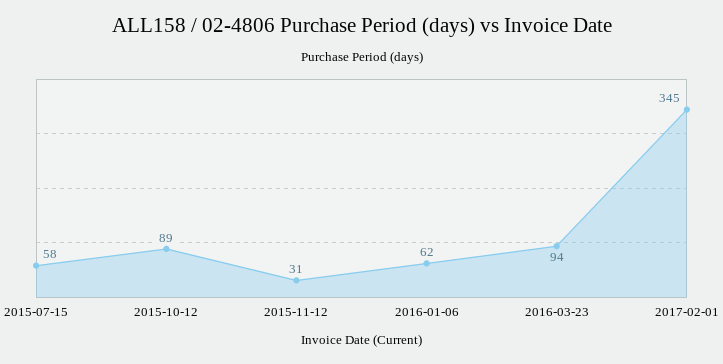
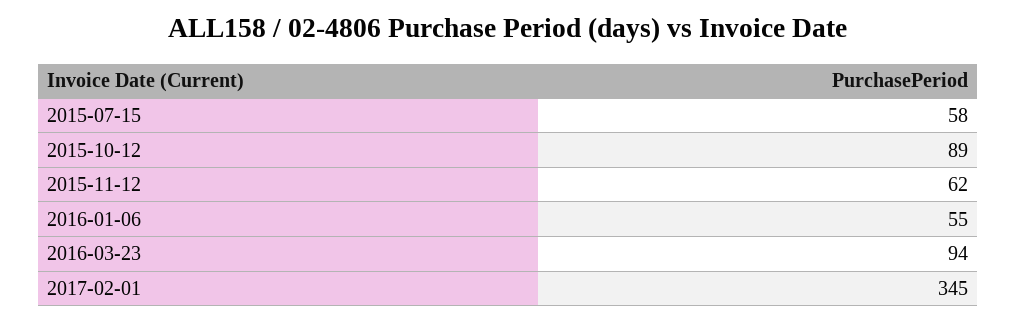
2015-11-12: 31 -> 62
2016-01-06: 62 -> 55

